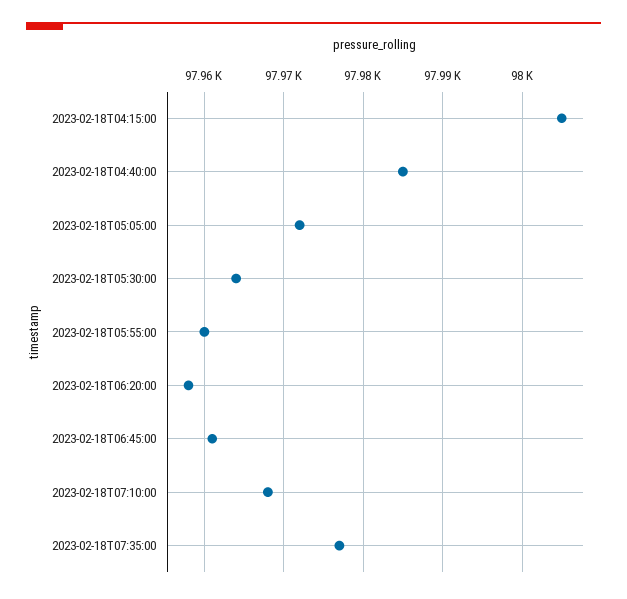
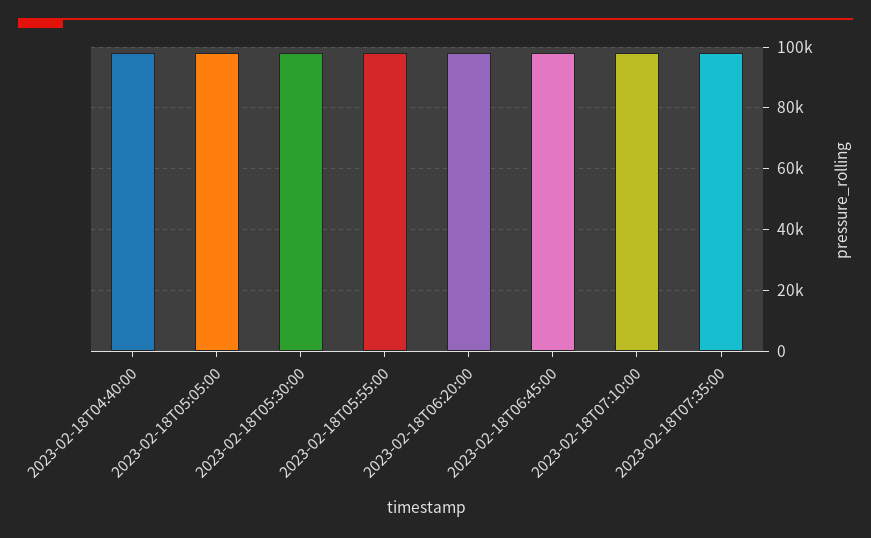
2023-02-18T04:15:00: 98005 -> none

